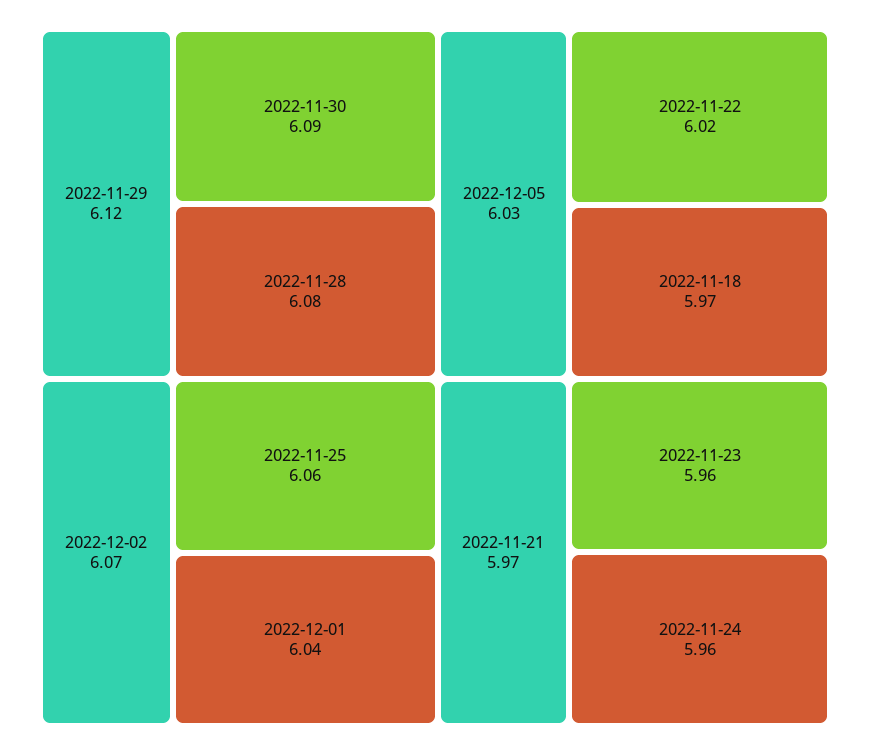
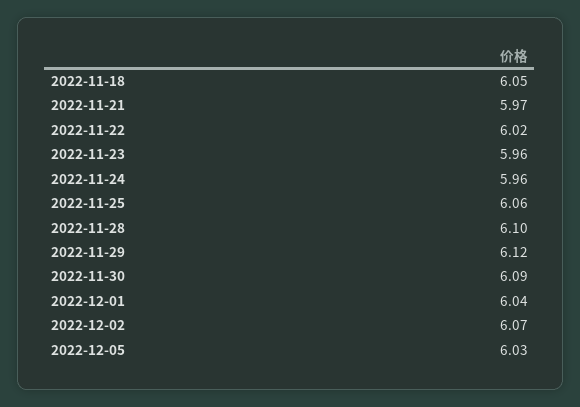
2022-11-28: 6.08 -> 6.1
2022-11-18: 5.97 -> 6.05

